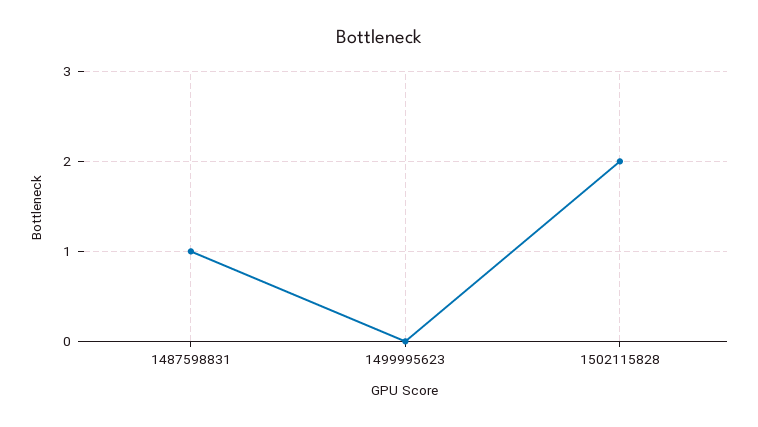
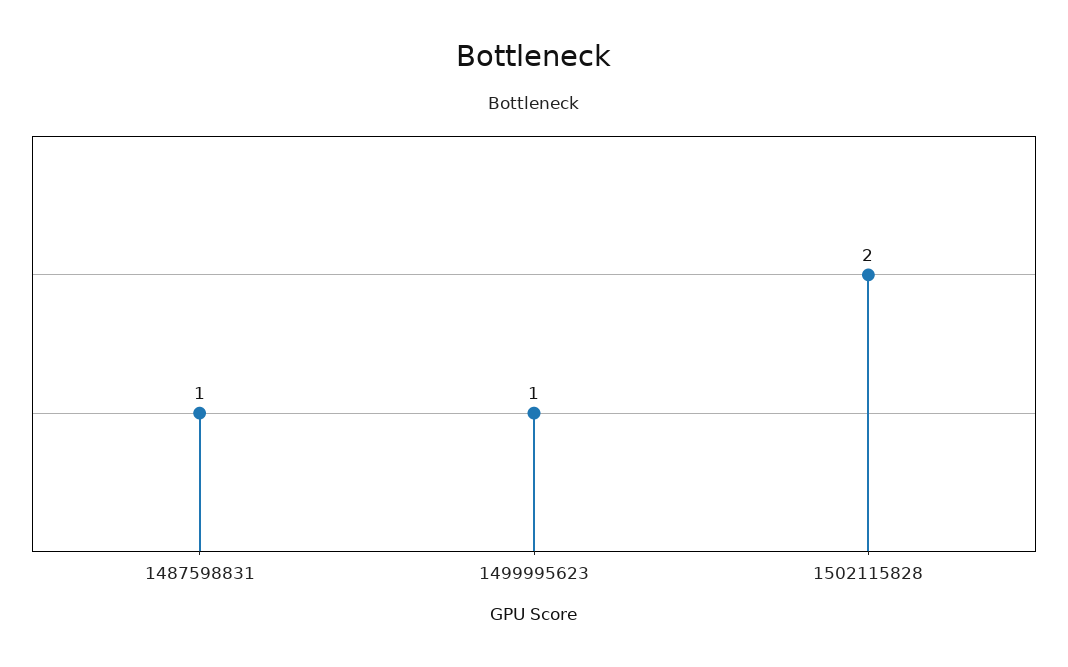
1499995623: 0 -> 1

